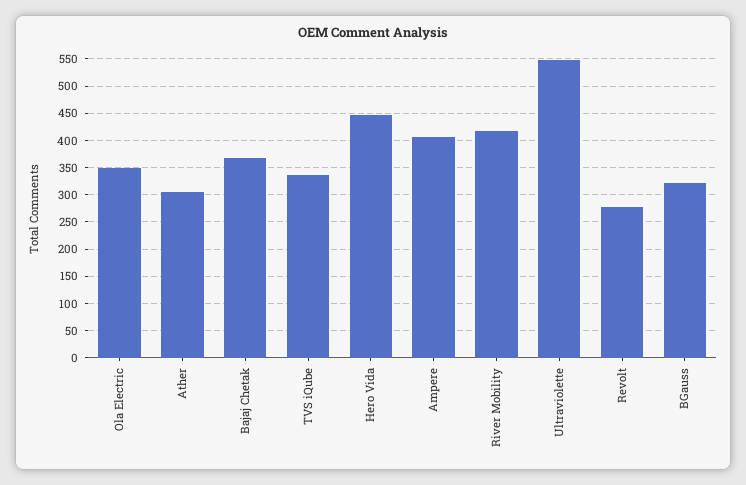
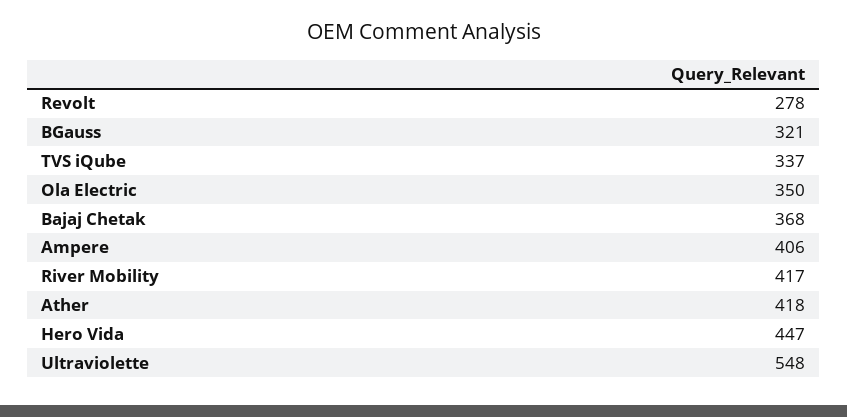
Ather: 300 -> 418

